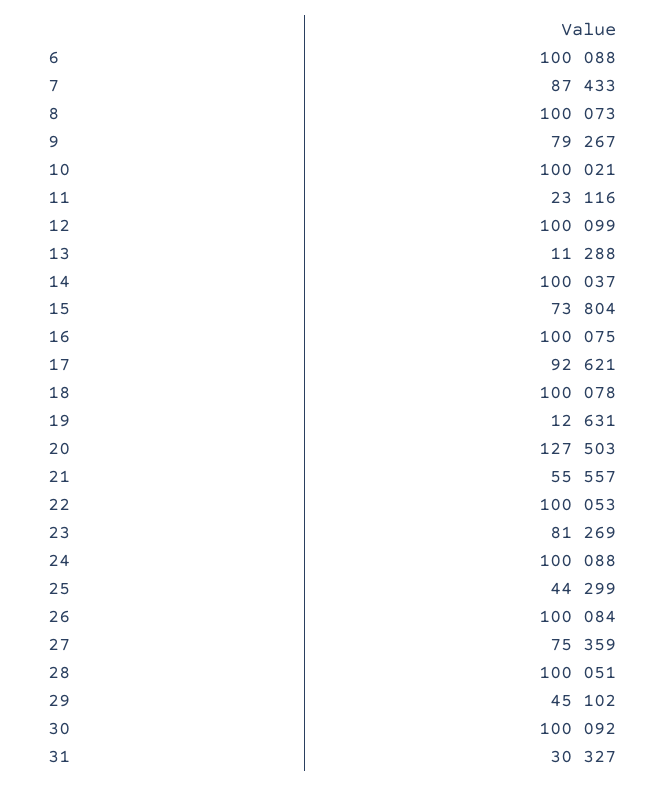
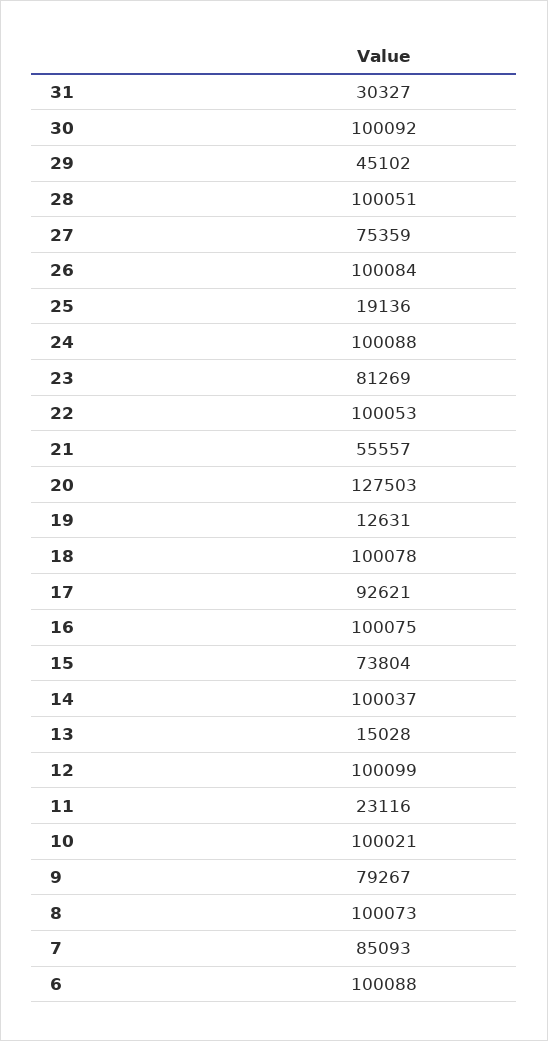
7: 87433 -> 85093
13: 11288 -> 15028
25: 44299 -> 19136

